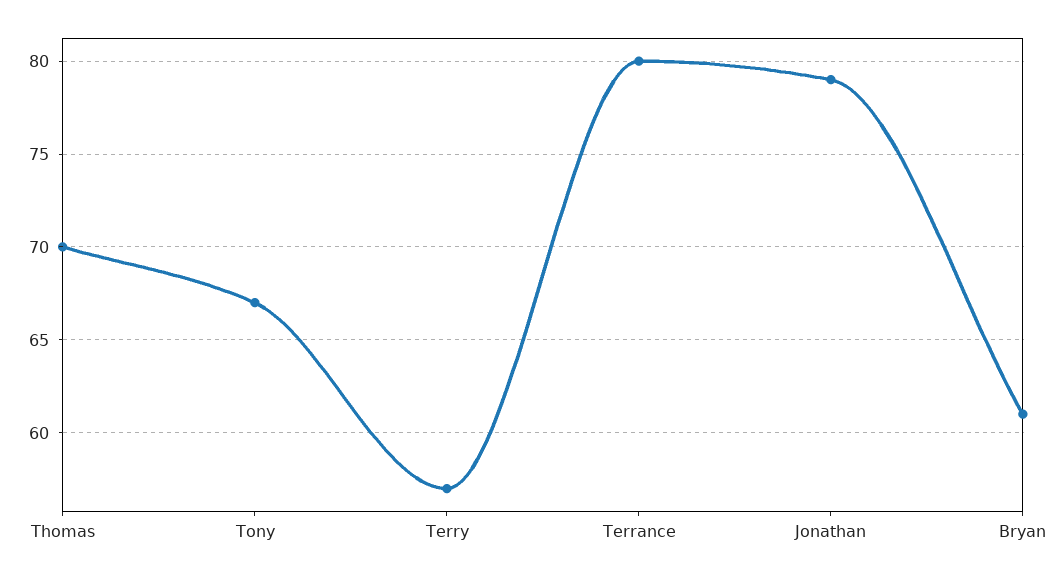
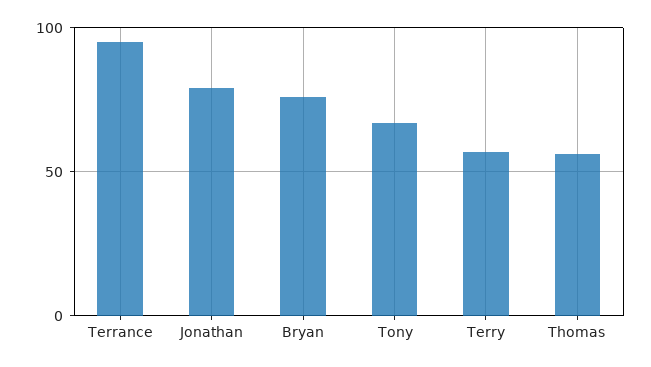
Thomas: 70 -> 55
Terrance: 80 -> 95
Bryan: 61 -> 75

